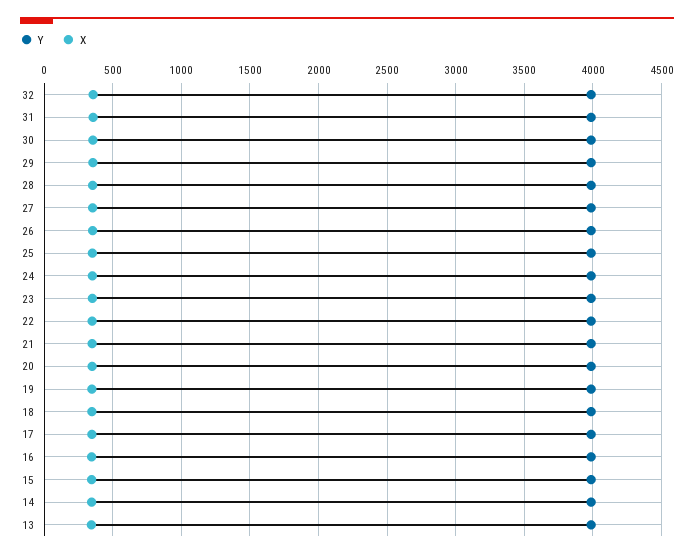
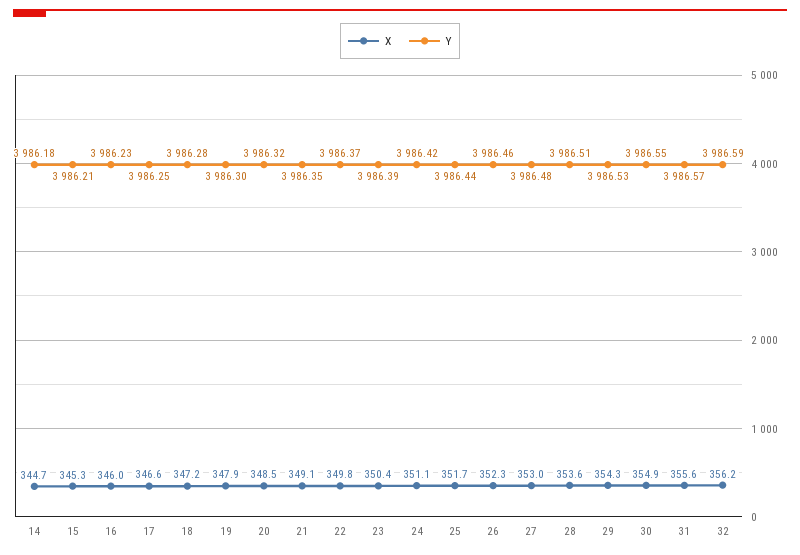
Y, 13: 4000 -> none
X, 13: 350 -> none

